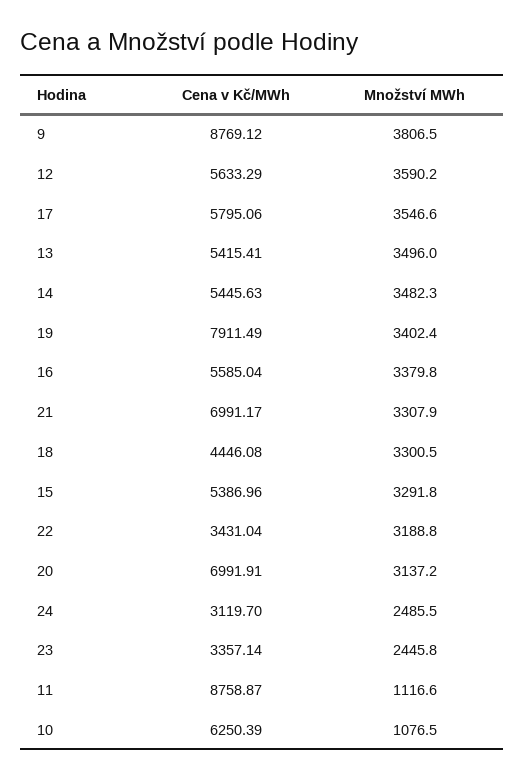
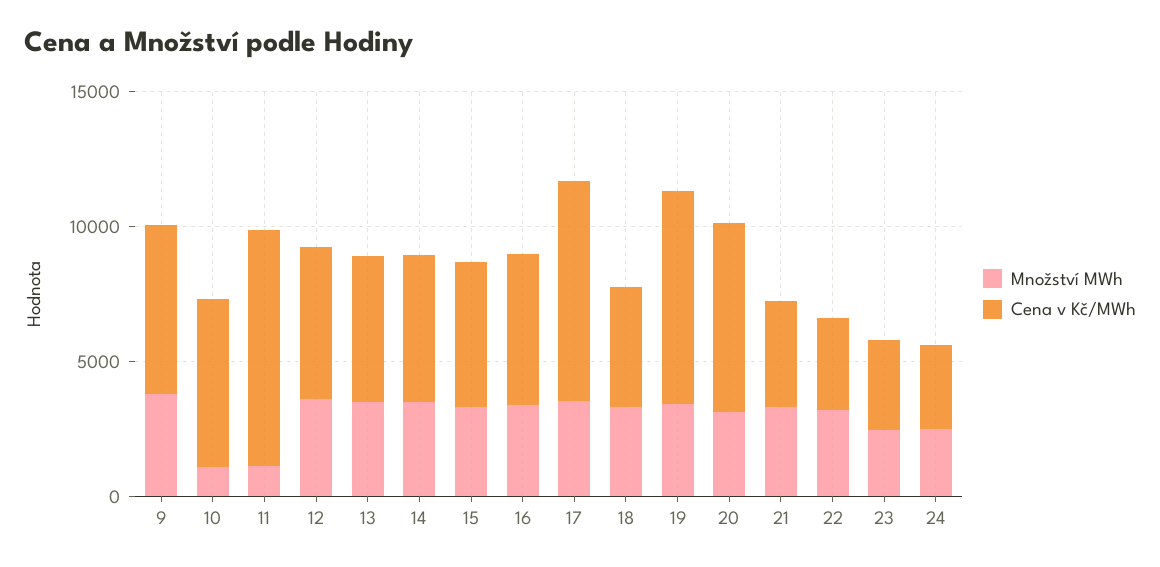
Cena v Kč/MWh, 9: 8769.12 -> 6000
Cena v Kč/MWh, 17: 5795.06 -> 8000
Cena v Kč/MWh, 21: 6991.17 -> 4000

